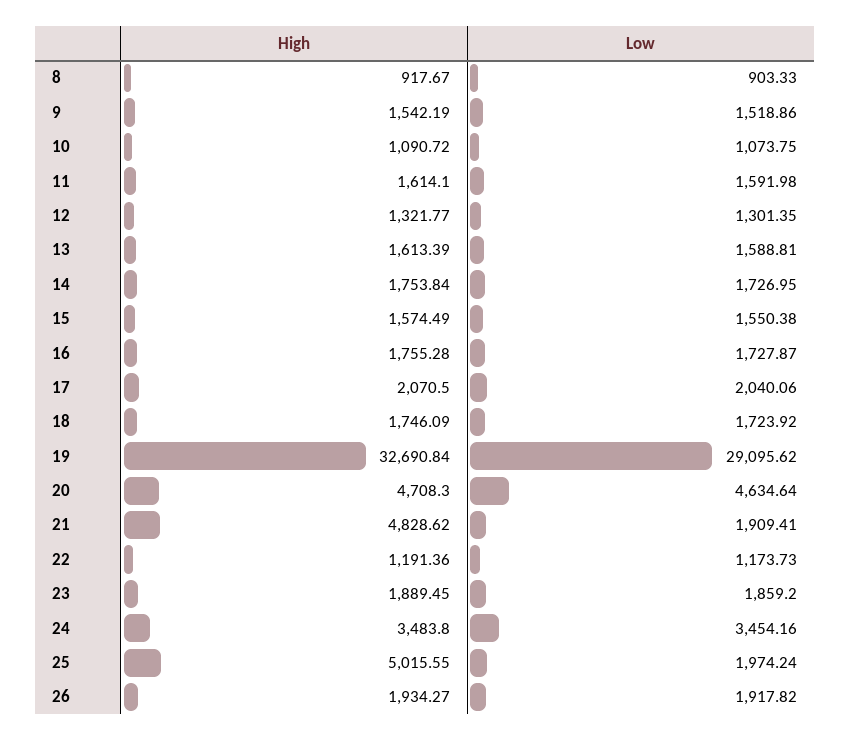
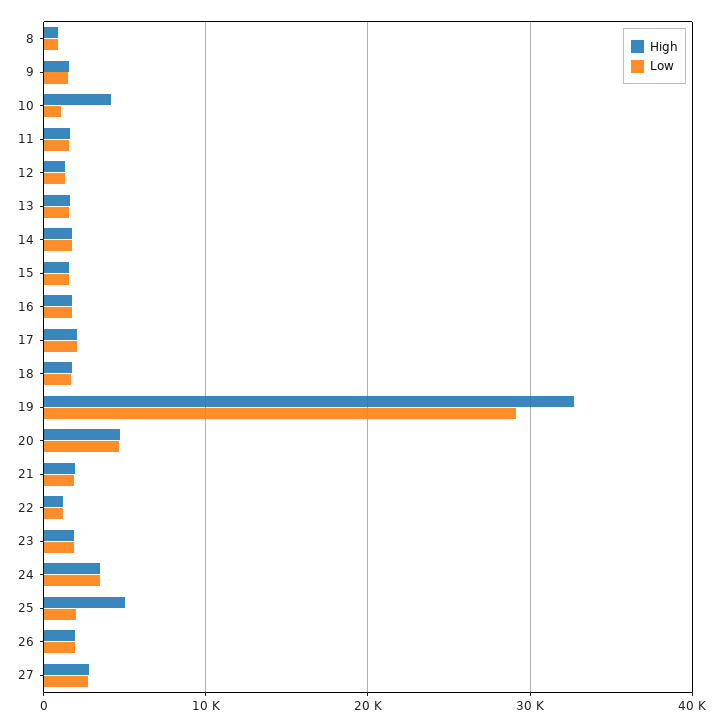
High, 10: 1090.72 -> 4000
High, 21: 4828.62 -> 2000
High, 27: none -> 3000
Low, 27: none -> 3000

